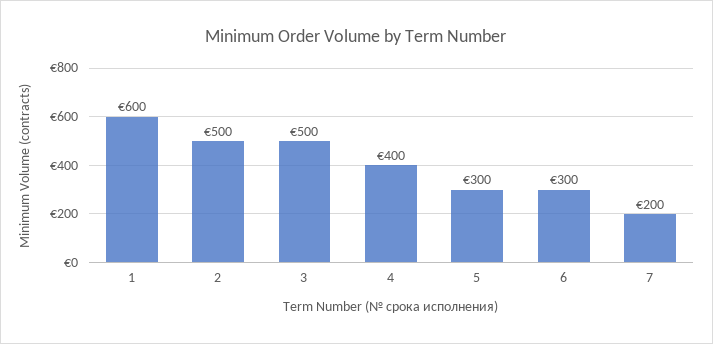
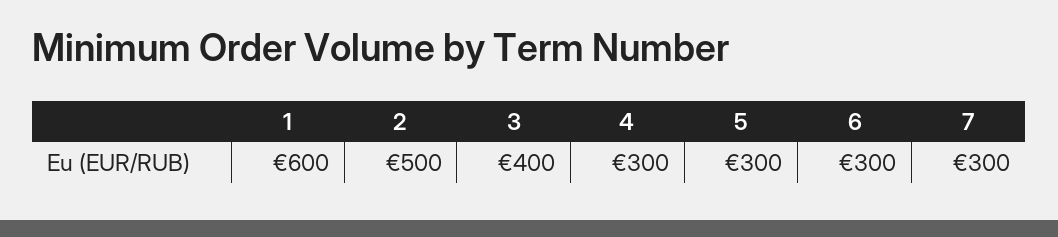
3: 500 -> 400
4: 400 -> 300
7: 200 -> 300

